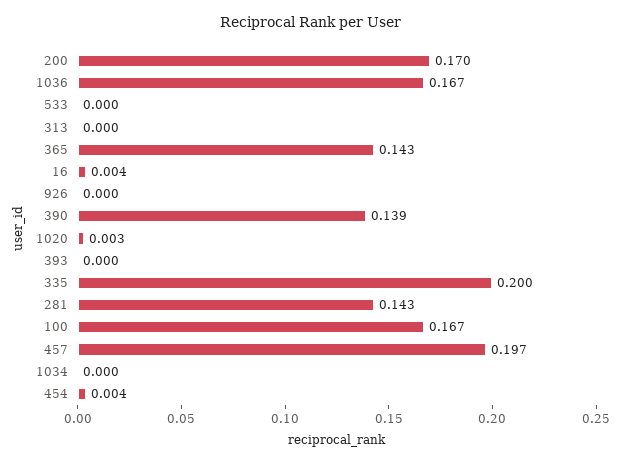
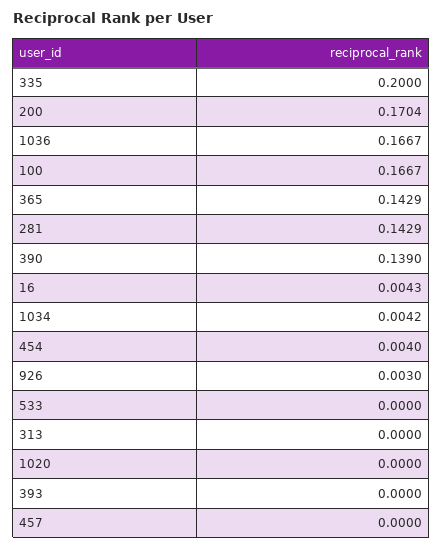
926: 0 -> 0.003
1020: 0.003 -> 0
457: 0.197 -> 0
1034: 0 -> 0.0042

